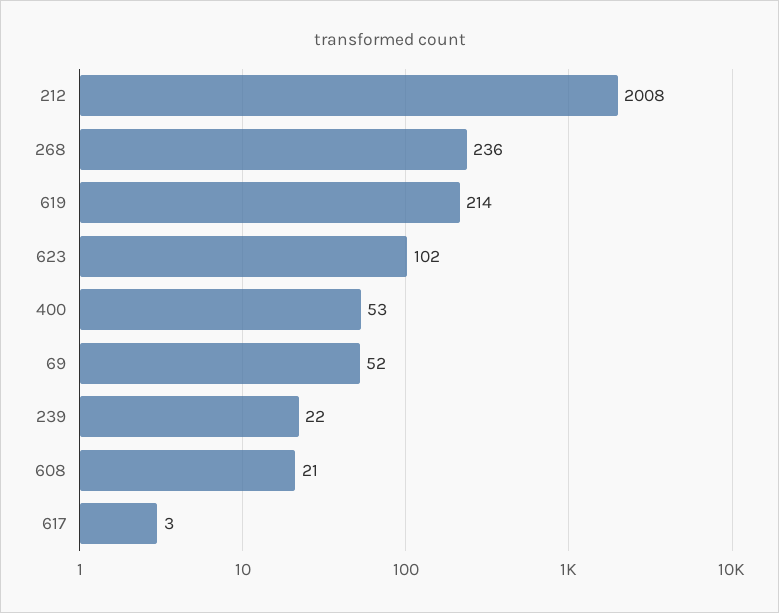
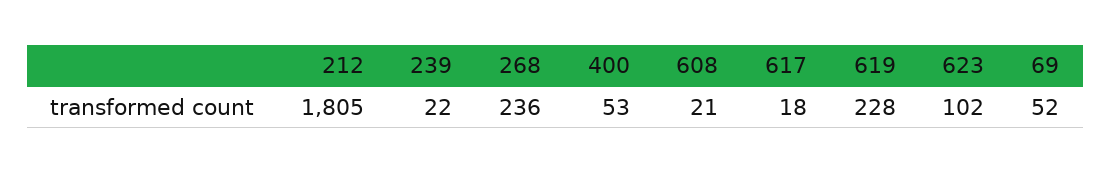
212: 2008 -> 1805
619: 214 -> 228
617: 3 -> 18

